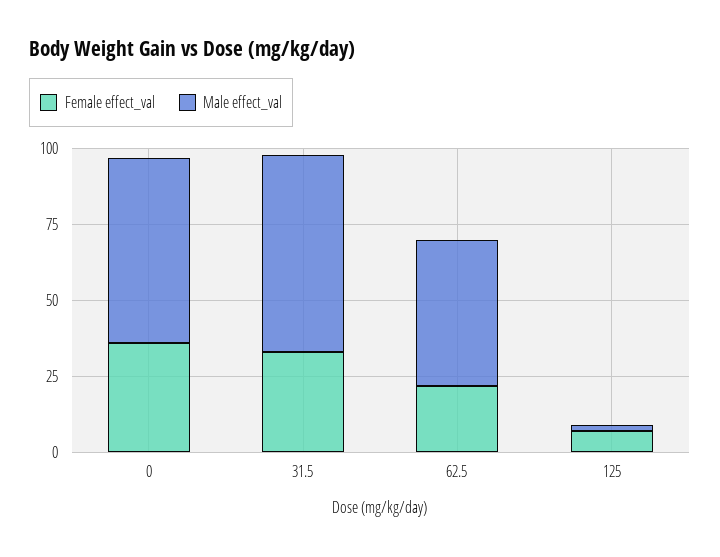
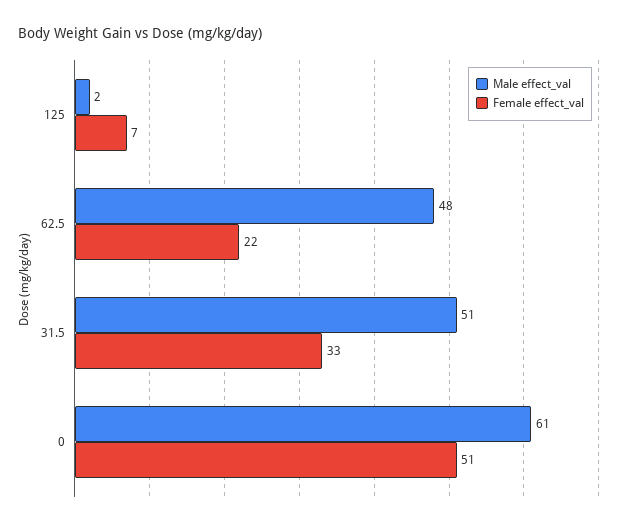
Female effect_val, 0: 35 -> 51
Male effect_val, 31.5: 65 -> 51

